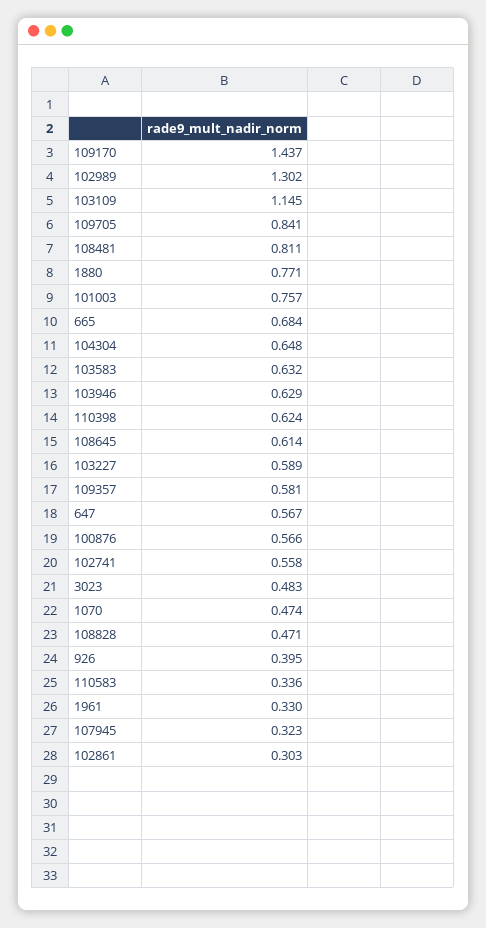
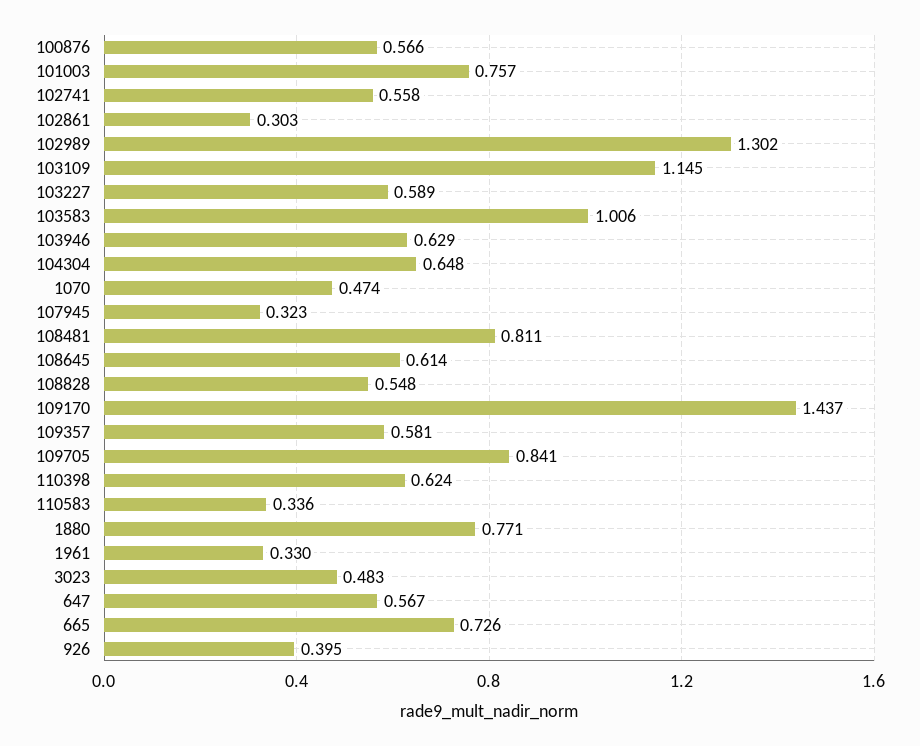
665: 0.684 -> 0.726
103583: 0.632 -> 1.006
108828: 0.471 -> 0.548

